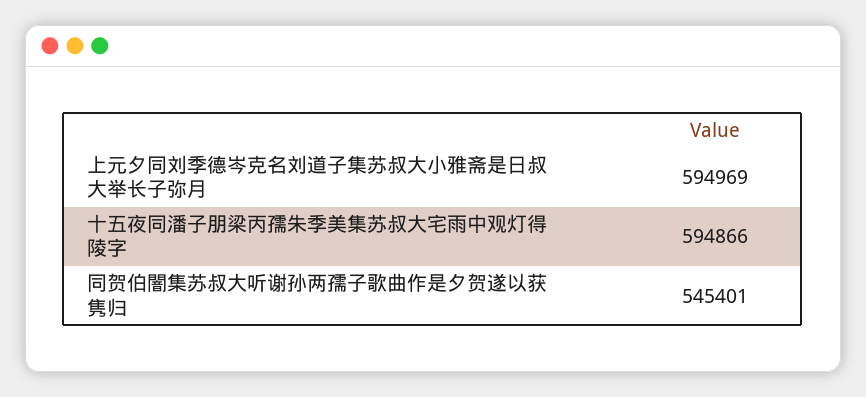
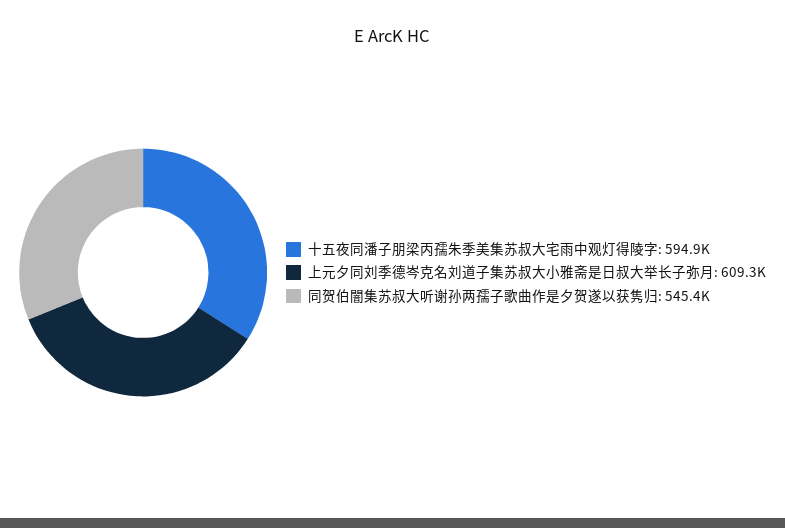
上元夕同刘季德岑克名刘道子集苏叔大小雅斋是日叔大举长子弥月: 594969 -> 609300

